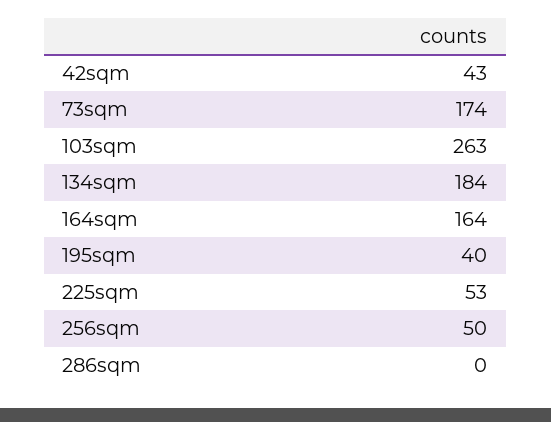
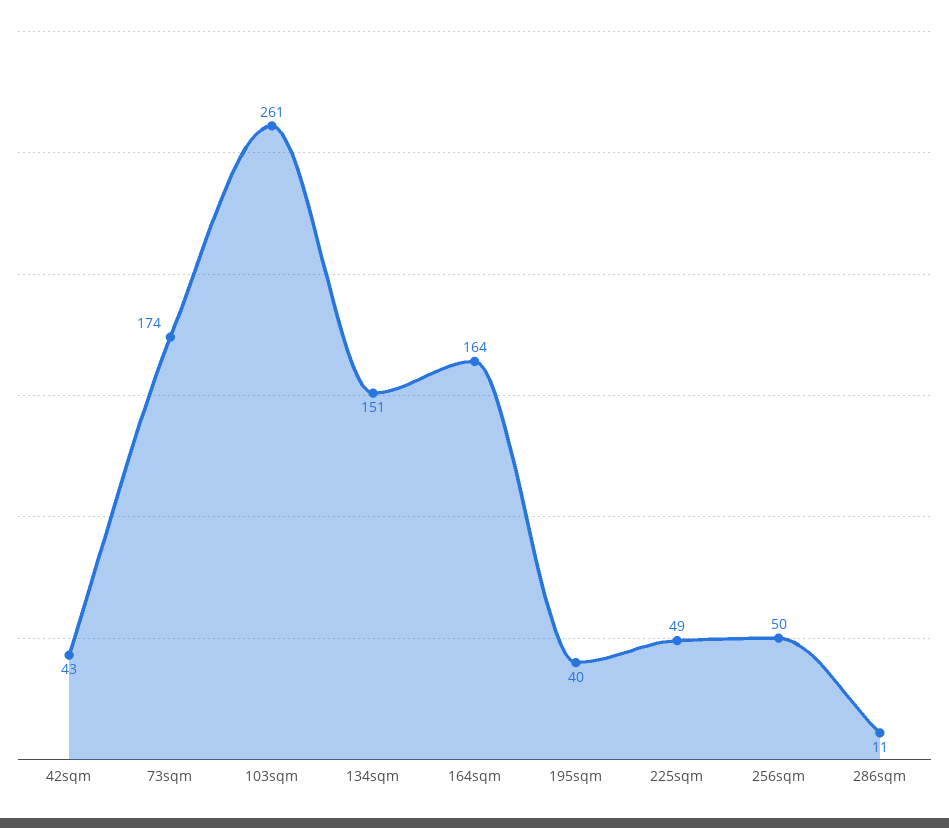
103sqm: 263 -> 261
134sqm: 184 -> 151
225sqm: 53 -> 49
286sqm: 0 -> 11

